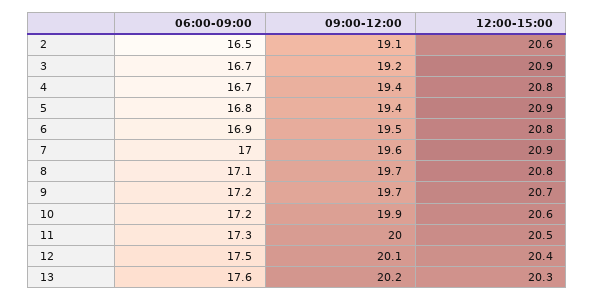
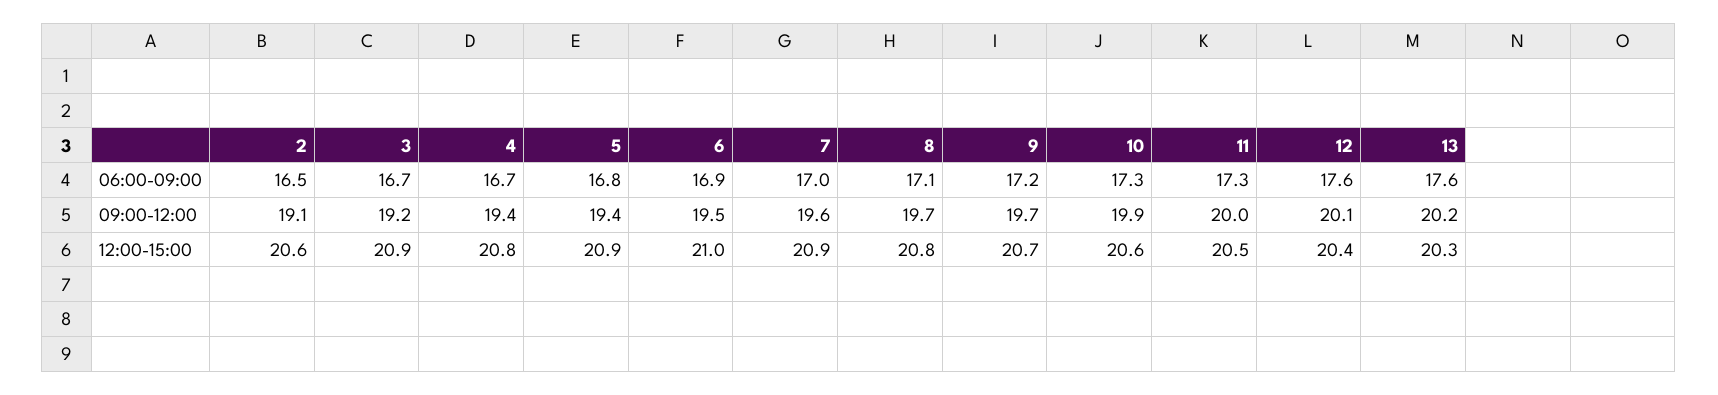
12:00-15:00, 6: 20.8 -> 21
06:00-09:00, 10: 17.2 -> 17.3
06:00-09:00, 12: 17.5 -> 17.6

